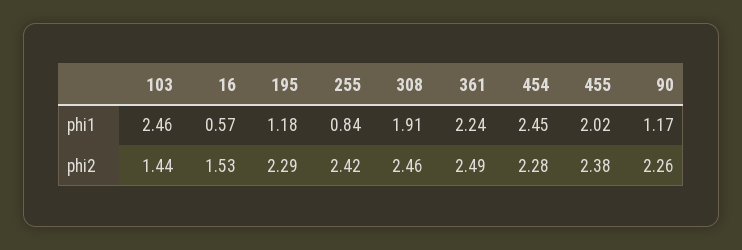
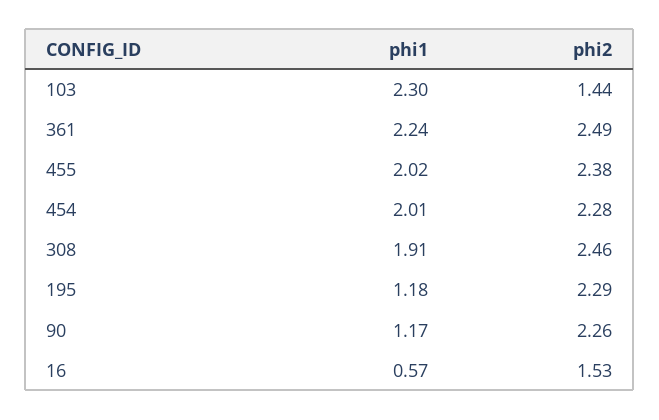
103, phi1: 2.46 -> 2.3
255, phi1: 0.84 -> none
454, phi1: 2.45 -> 2.01
255, phi2: 2.42 -> none

